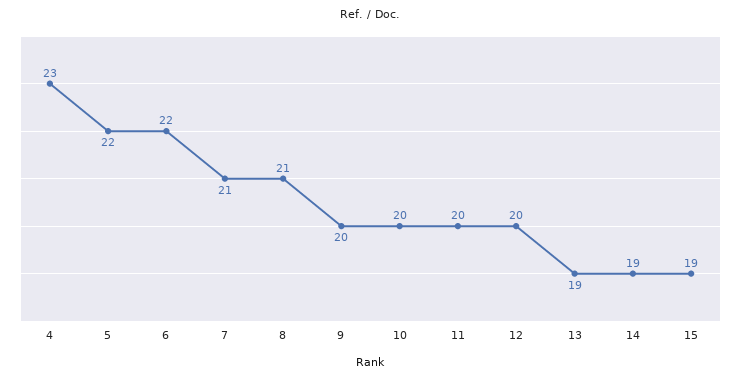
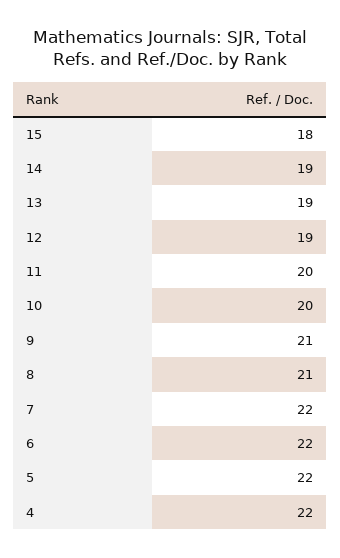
4: 23 -> 22
7: 21 -> 22
9: 20 -> 21
12: 20 -> 19
15: 19 -> 18

